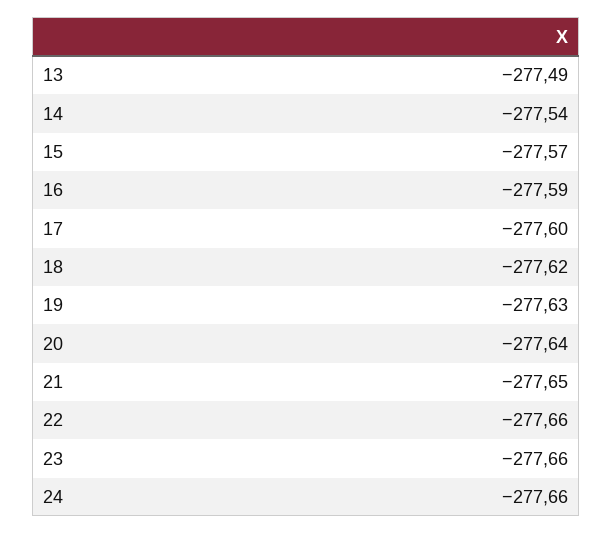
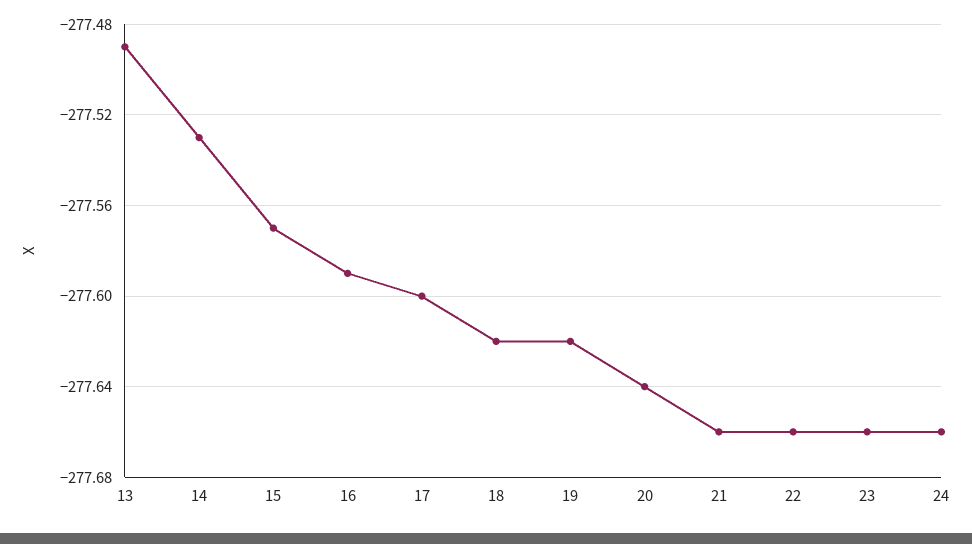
14: -277.54 -> -277.53
19: -277.63 -> -277.62
21: -277.65 -> -277.66

